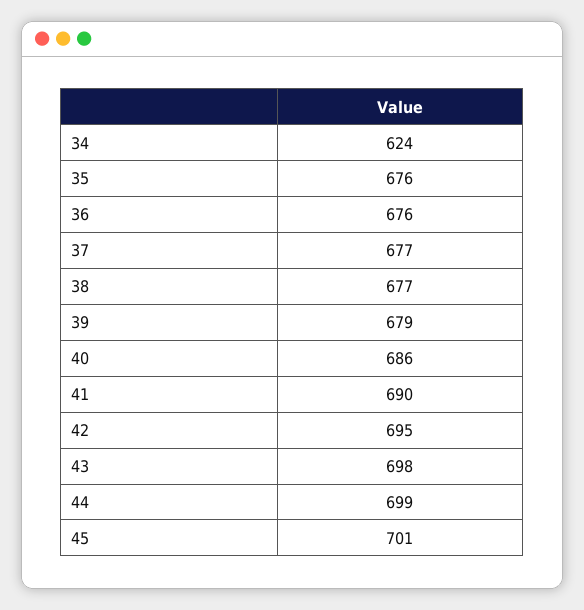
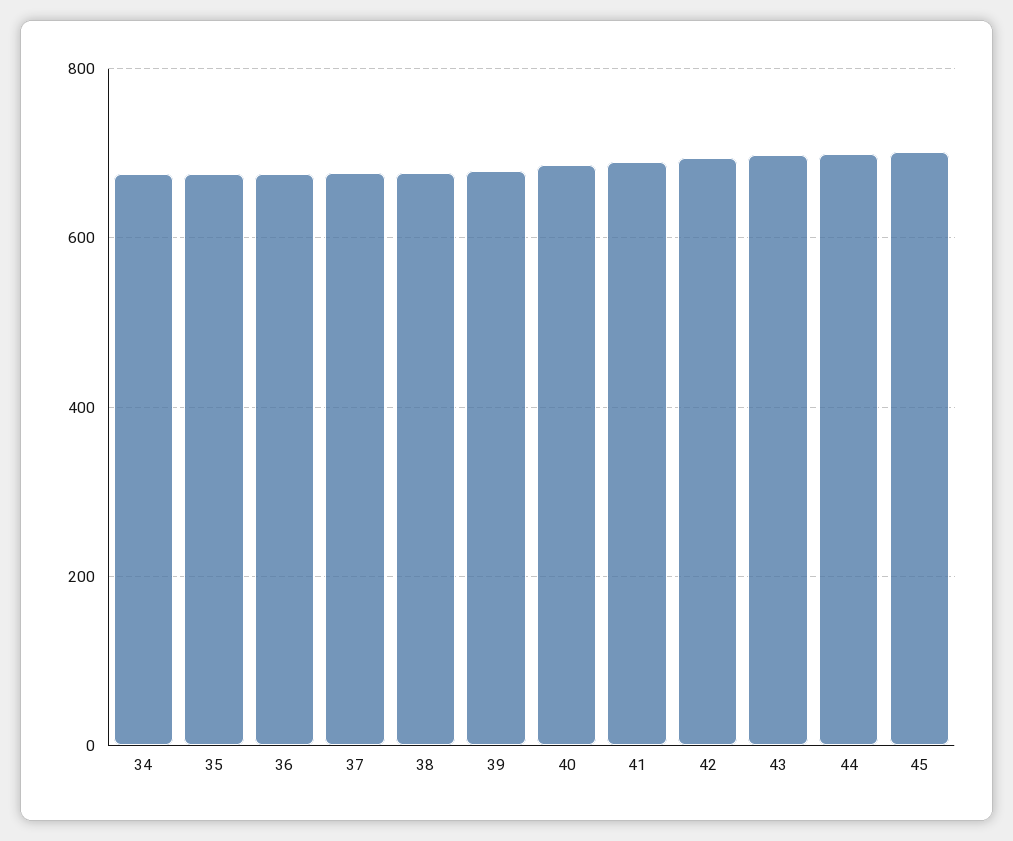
34: 624 -> 680

